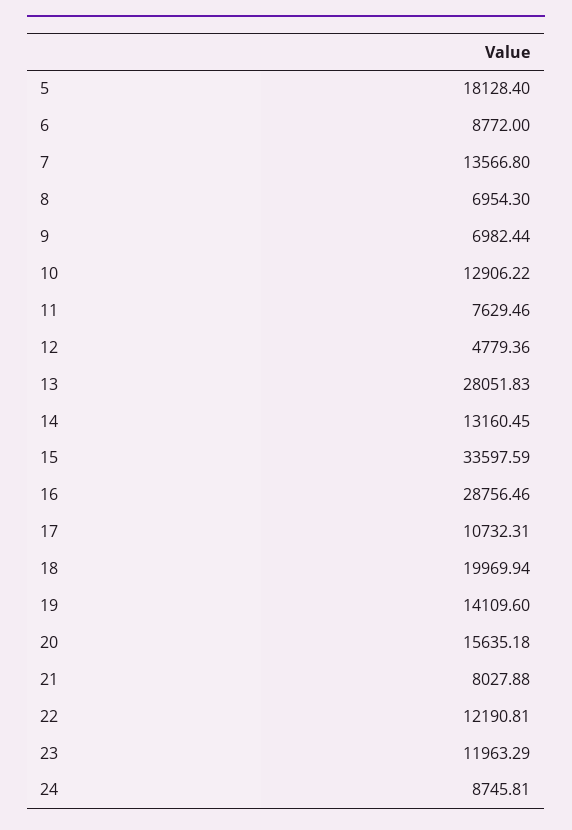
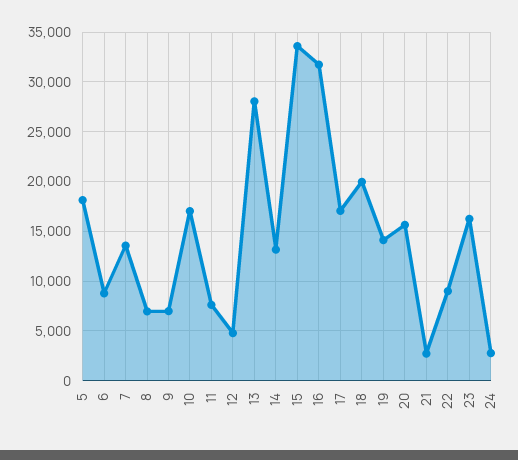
10: 12906.22 -> 17000
16: 28756.46 -> 32000
17: 10732.31 -> 17000
21: 8027.88 -> 3000
22: 12190.81 -> 9000
23: 11963.29 -> 16000
24: 8745.81 -> 3000

